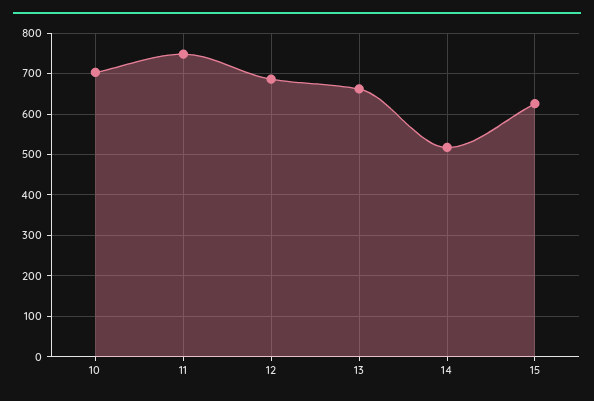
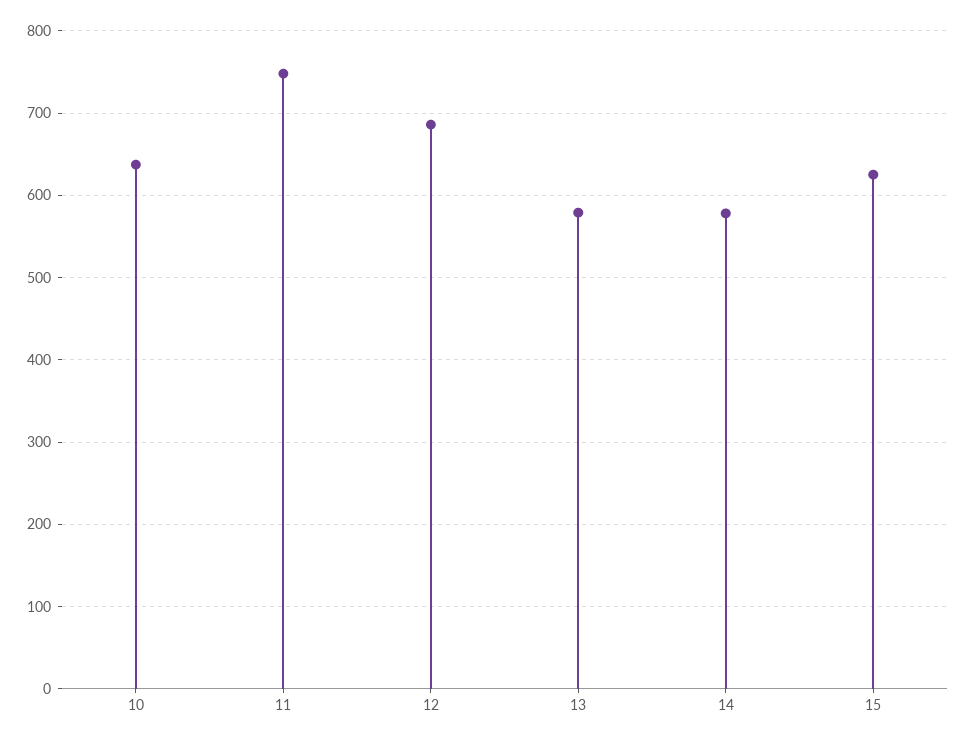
10: 700 -> 640
13: 660 -> 580
14: 520 -> 580

